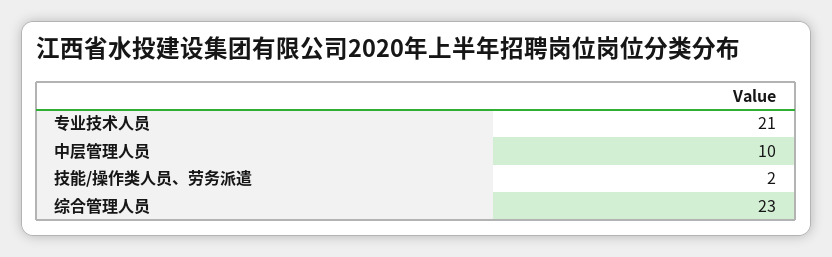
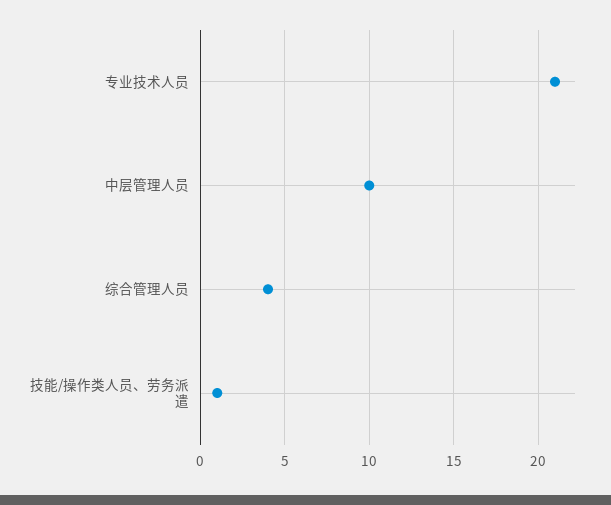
技能/操作类人员、劳务派遣: 2 -> 1
综合管理人员: 23 -> 4

